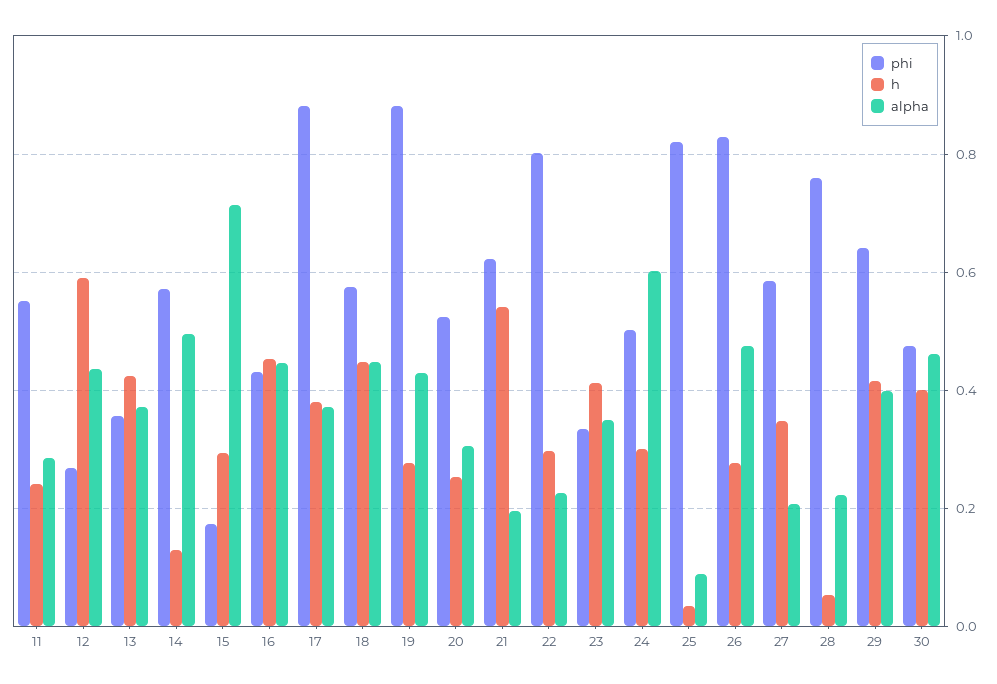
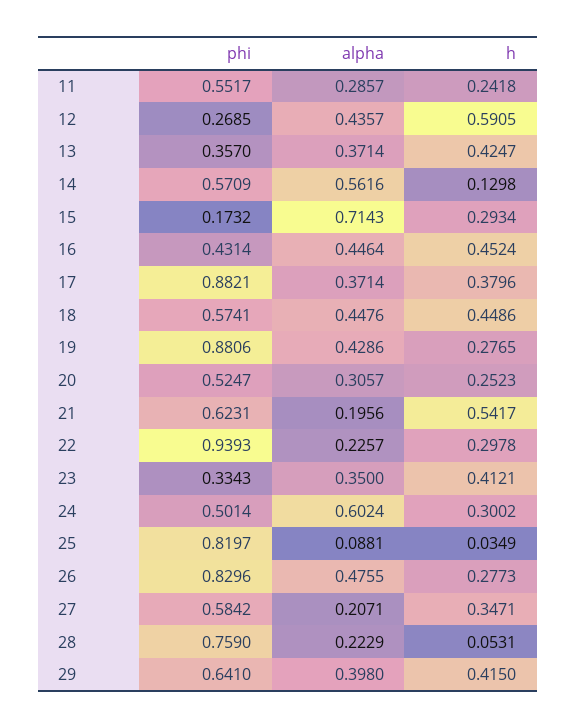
alpha, 14: 0.5 -> 0.5616
phi, 22: 0.8 -> 0.9393
phi, 30: 0.48 -> none
h, 30: 0.4 -> none
alpha, 30: 0.46 -> none

